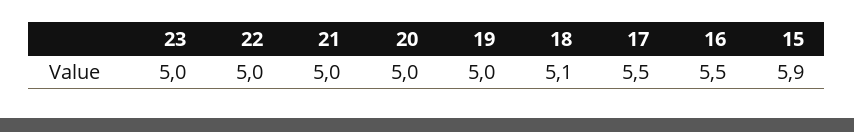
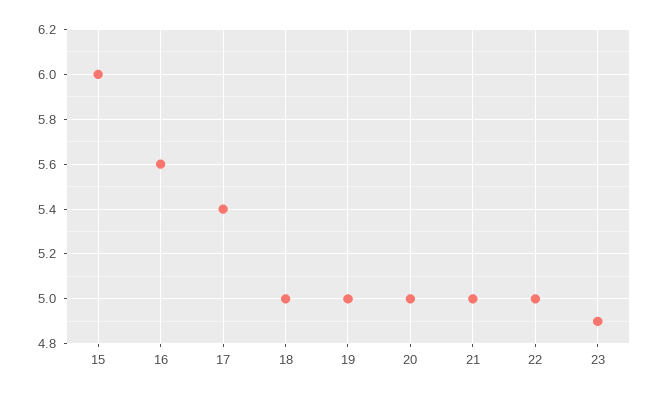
23: 5 -> 4.9
18: 5.1 -> 5
17: 5.5 -> 5.4
16: 5.5 -> 5.6
15: 5.9 -> 6

